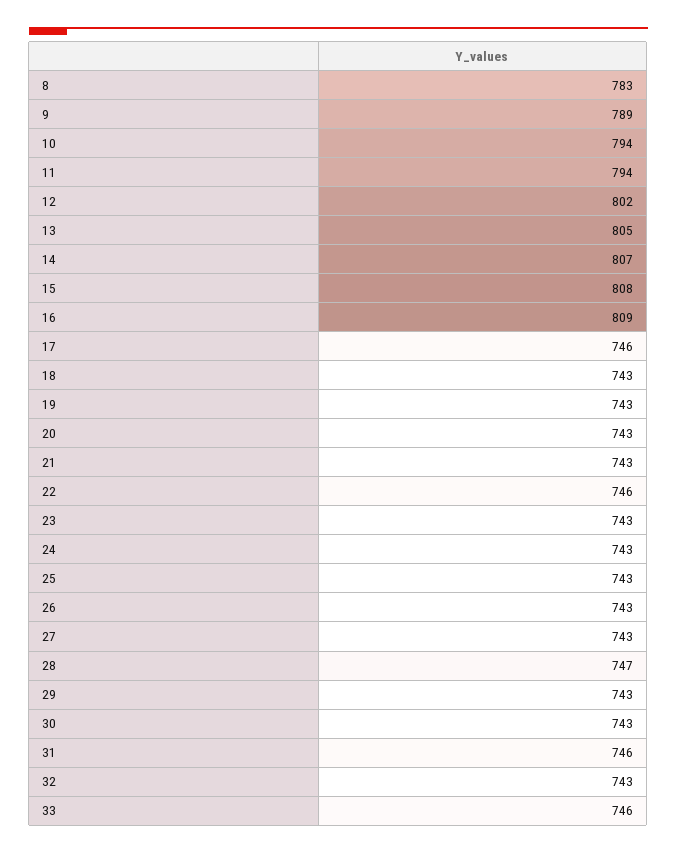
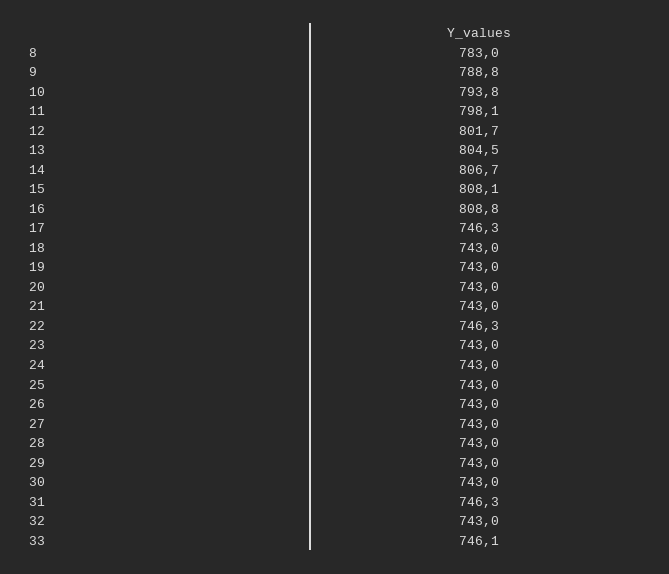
11: 794 -> 798.1
28: 747 -> 743

